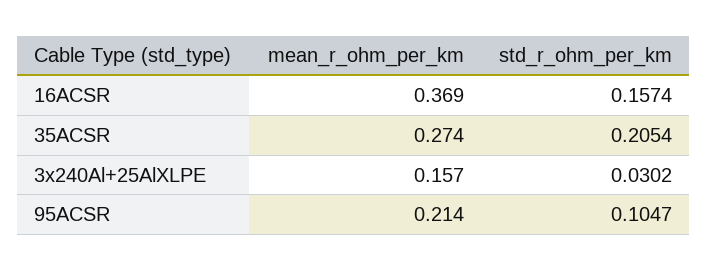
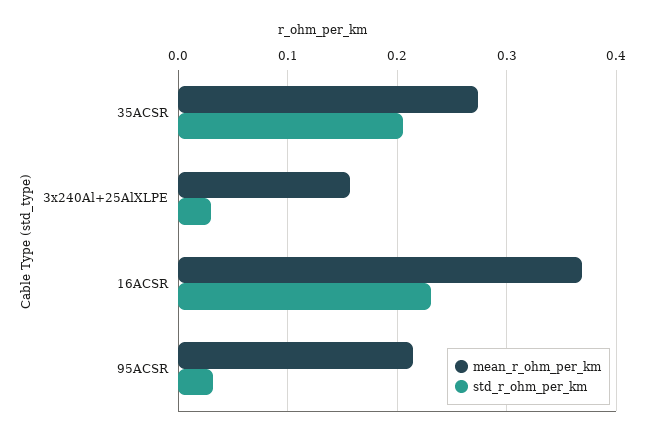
std_r_ohm_per_km, 16ACSR: 0.1574 -> 0.23
std_r_ohm_per_km, 95ACSR: 0.1047 -> 0.03

